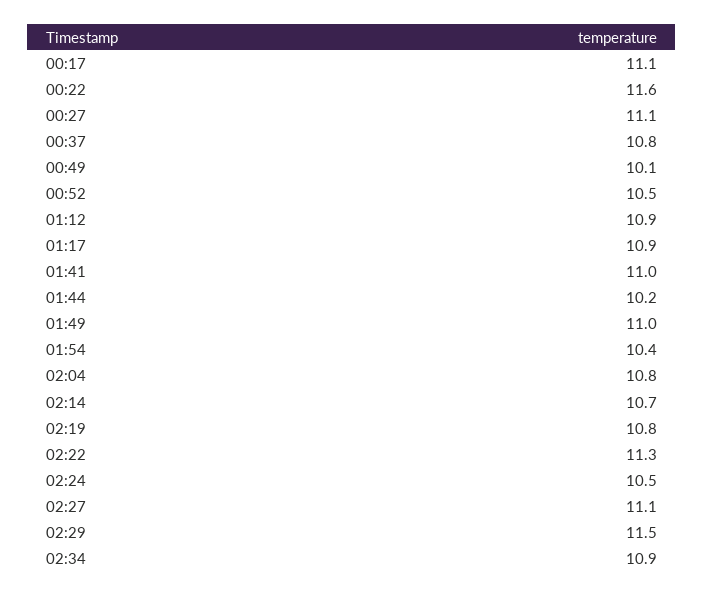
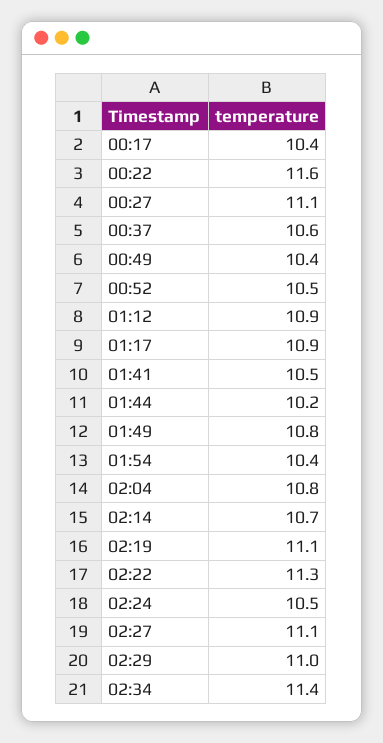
00:17: 11.1 -> 10.4
00:37: 10.8 -> 10.6
00:49: 10.1 -> 10.4
01:41: 11 -> 10.5
01:49: 11 -> 10.8
02:19: 10.8 -> 11.1
02:29: 11.5 -> 11
02:34: 10.9 -> 11.4

